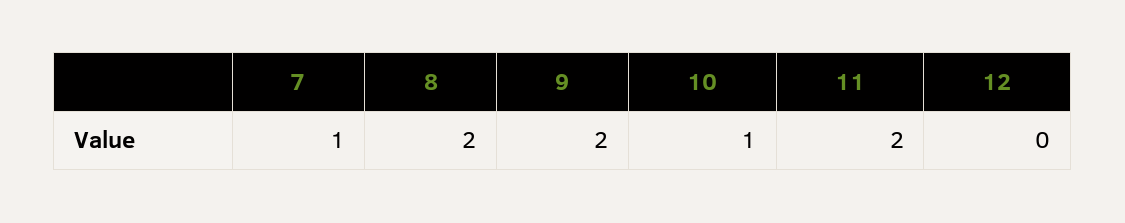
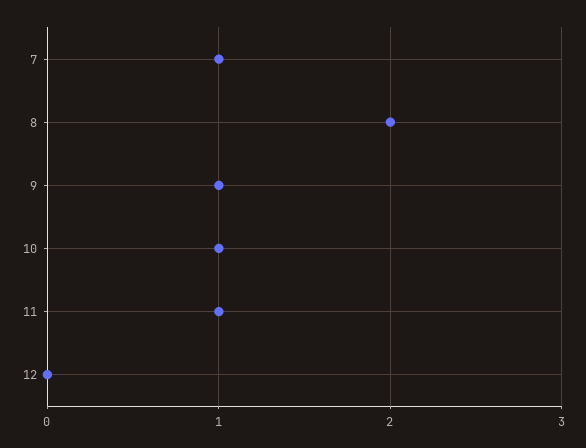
9: 2 -> 1
11: 2 -> 1

